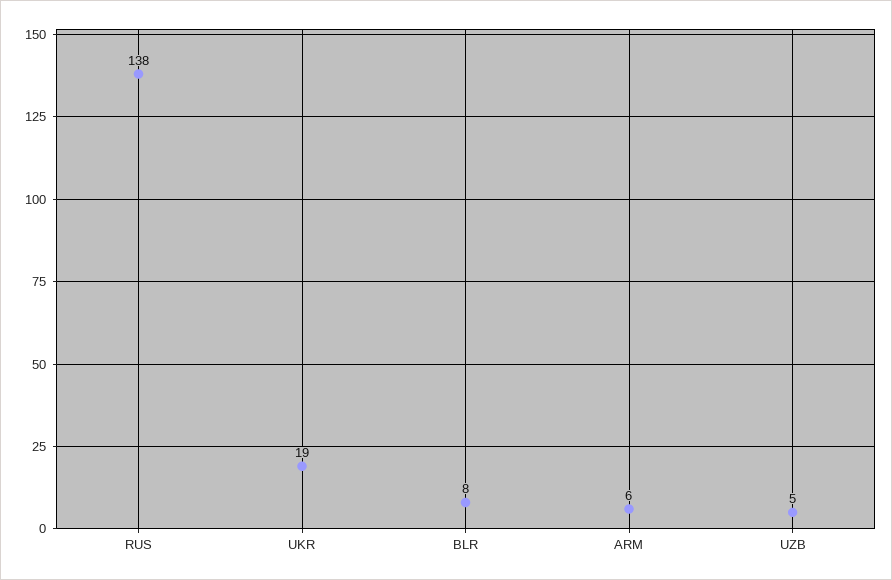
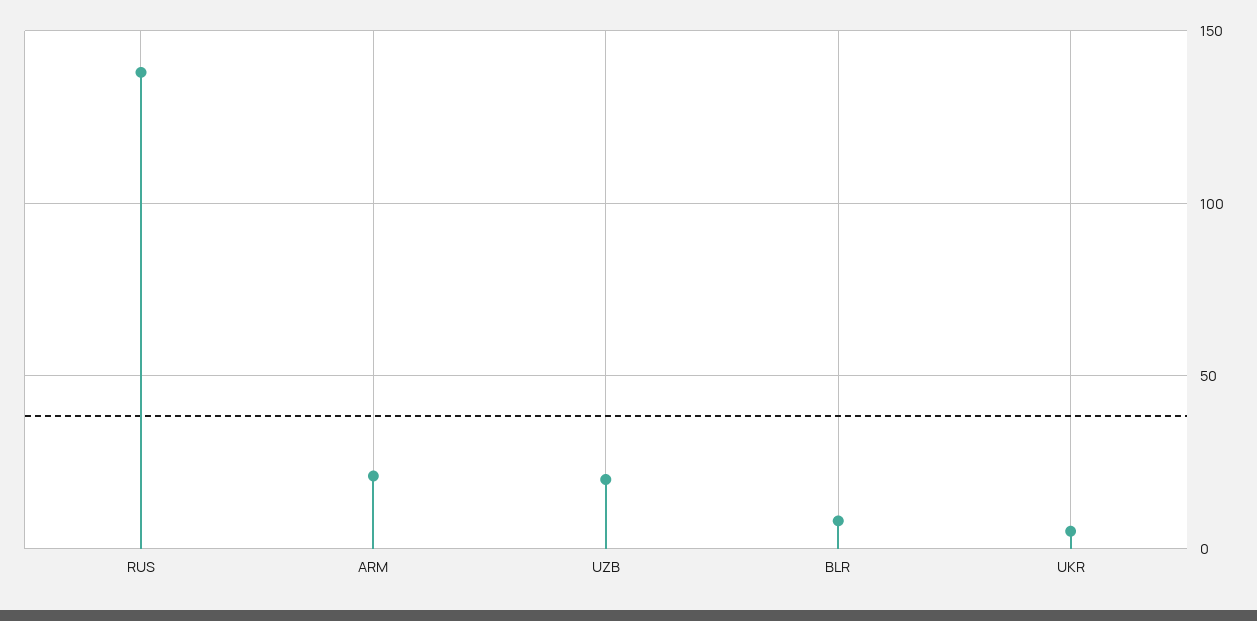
UKR: 19 -> 5
ARM: 6 -> 20
UZB: 5 -> 20

